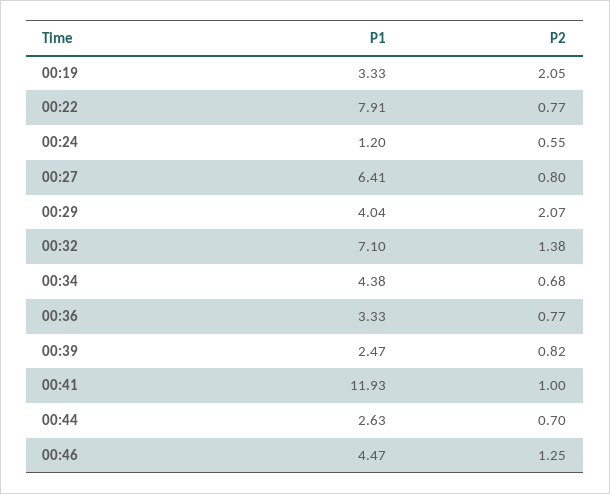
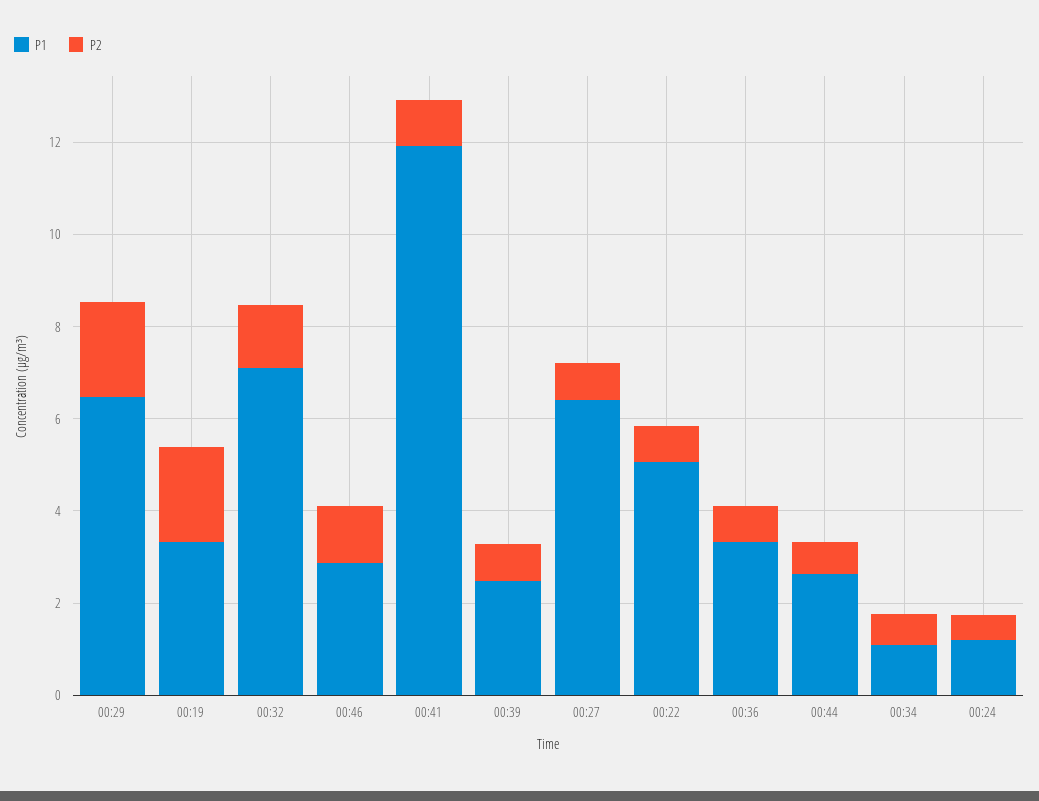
P1, 00:22: 7.91 -> 5
P1, 00:29: 4.04 -> 6.5
P1, 00:34: 4.38 -> 1
P1, 00:46: 4.47 -> 3

